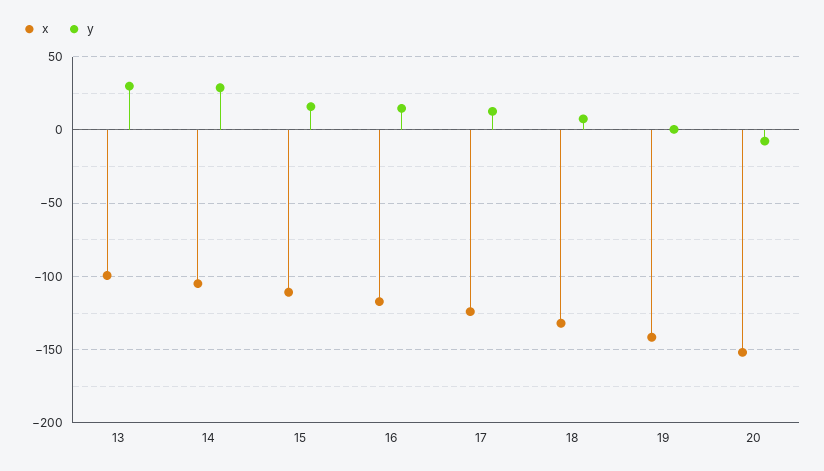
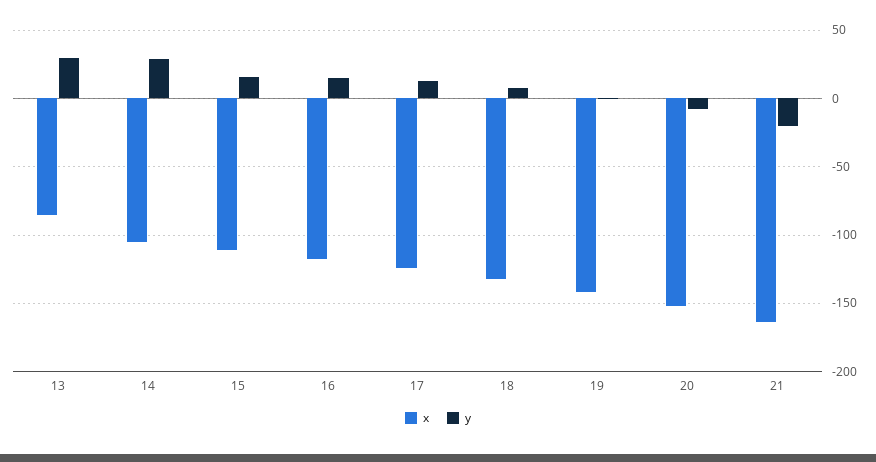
x, 13: -100 -> -85
x, 21: none -> -165
y, 21: none -> -20

